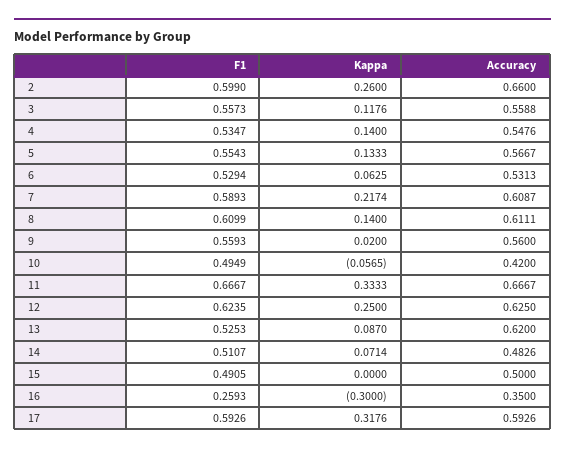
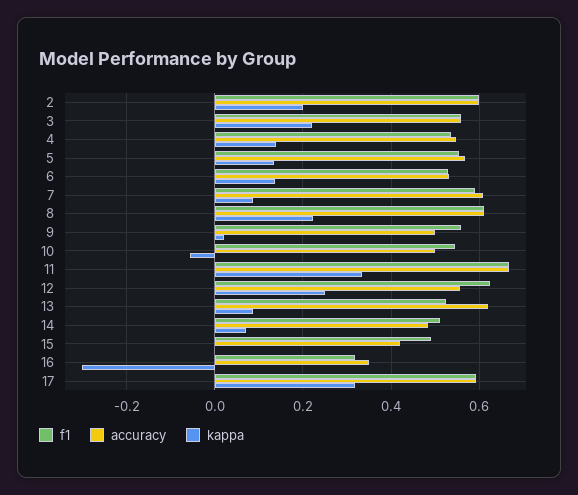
Kappa, 2: 0.26 -> 0.2
Accuracy, 2: 0.66 -> 0.6
Kappa, 3: 0.1176 -> 0.22
Kappa, 6: 0.0625 -> 0.14
Kappa, 7: 0.2174 -> 0.08
Kappa, 8: 0.14 -> 0.22
Accuracy, 9: 0.56 -> 0.5
F1, 10: 0.4949 -> 0.54
Accuracy, 10: 0.42 -> 0.5
Accuracy, 12: 0.625 -> 0.56
Accuracy, 15: 0.5 -> 0.42
F1, 16: 0.2593 -> 0.32

